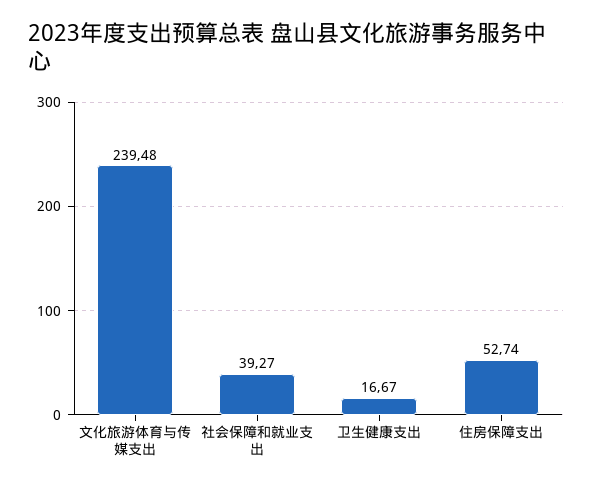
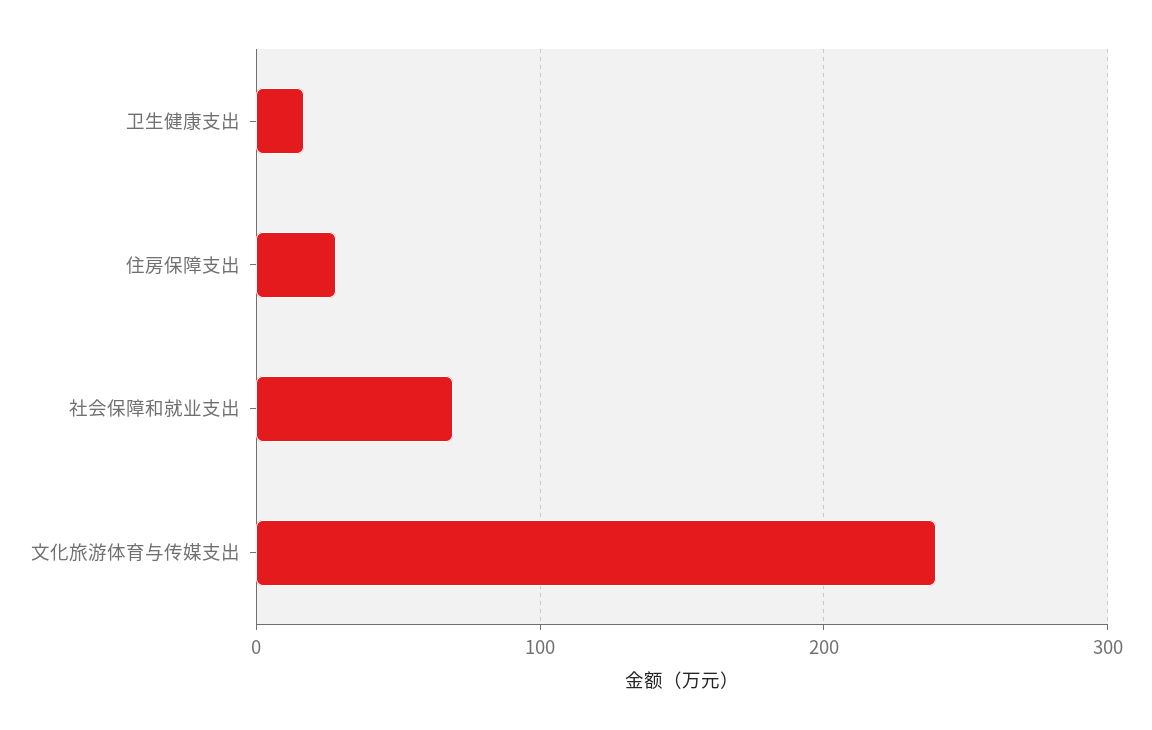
社会保障和就业支出: 39.27 -> 70
住房保障支出: 52.74 -> 30

